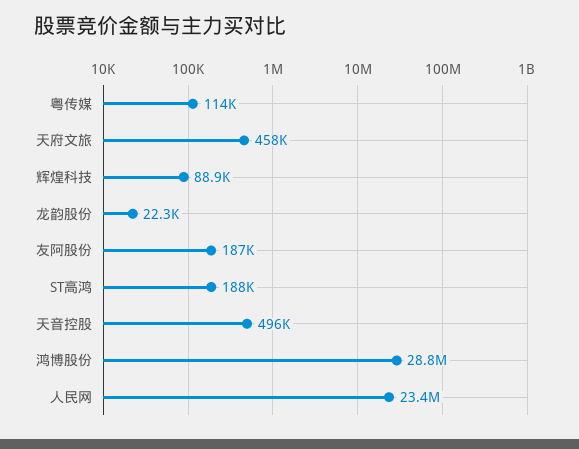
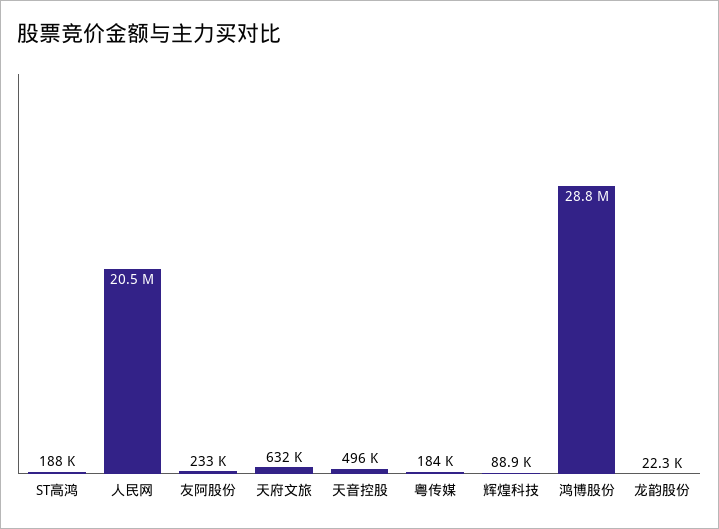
粤传媒: 114000 -> 184000
天府文旅: 458000 -> 632000
友阿股份: 187000 -> 233000
人民网: 23400000 -> 20500000

